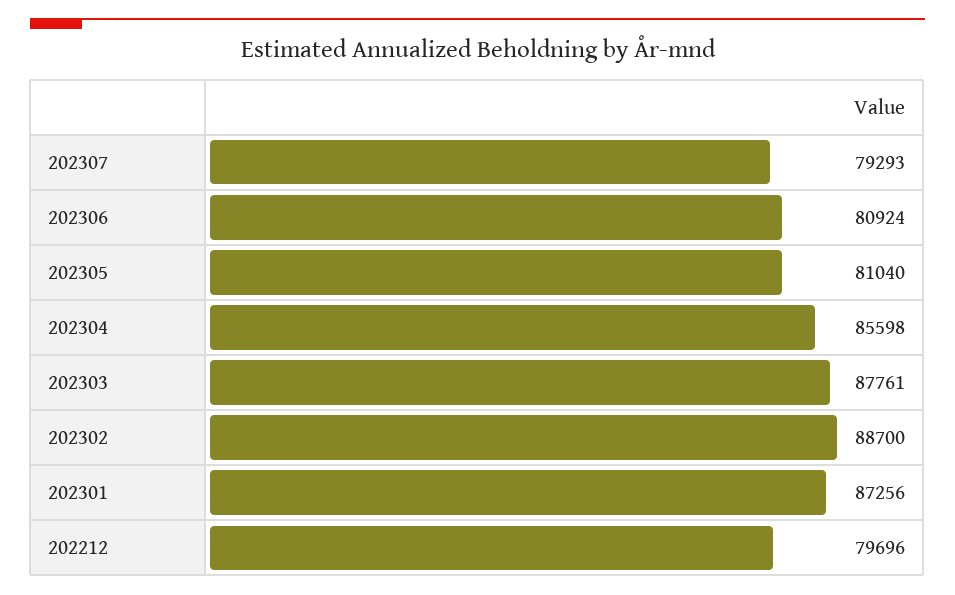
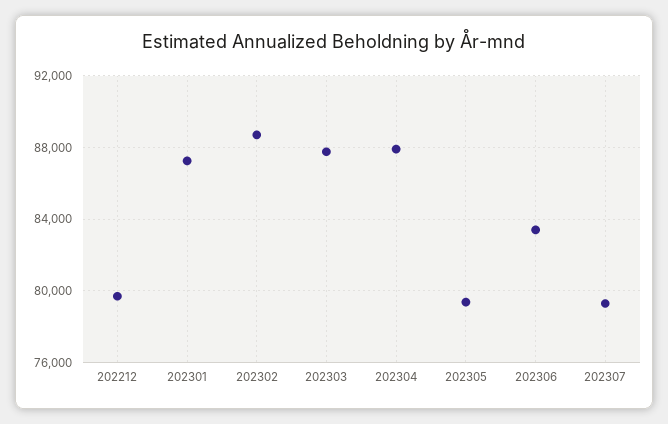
202306: 80924 -> 83500
202305: 81040 -> 79500
202304: 85598 -> 88000

